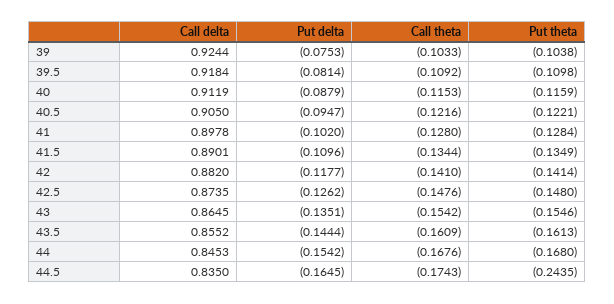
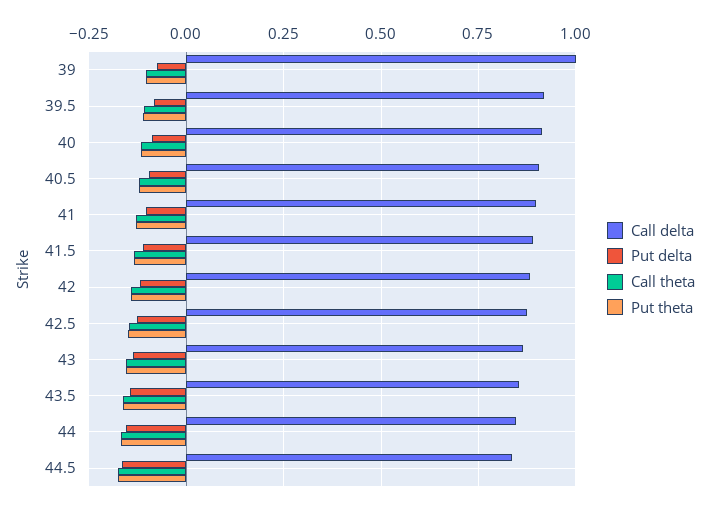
Call delta, 39: 0.9244 -> 1
Put theta, 44.5: -0.2435 -> -0.175

